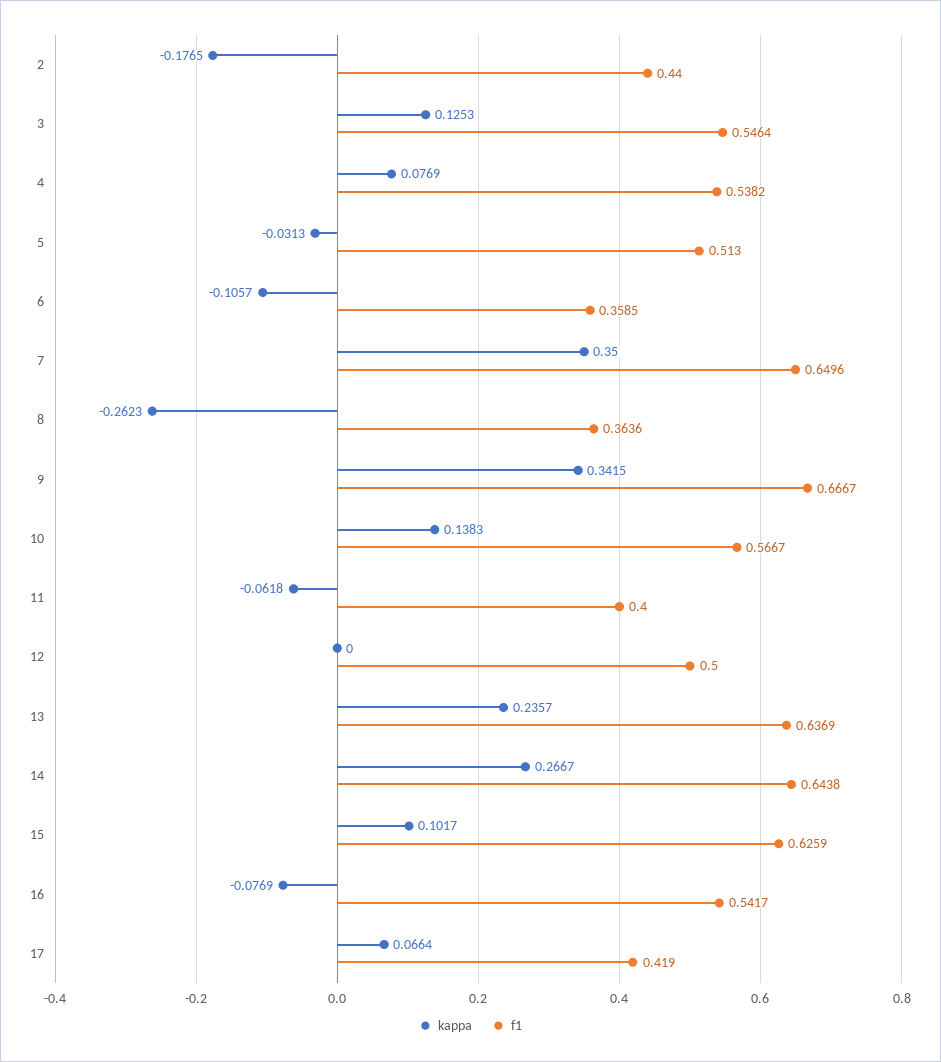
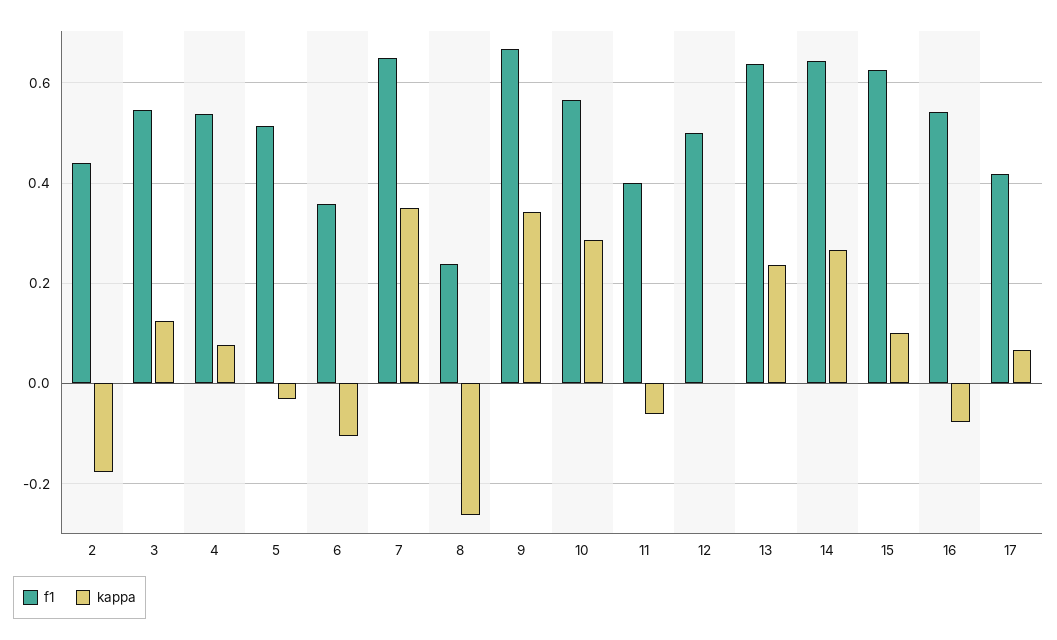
f1, 8: 0.3636 -> 0.24
kappa, 10: 0.1383 -> 0.28

